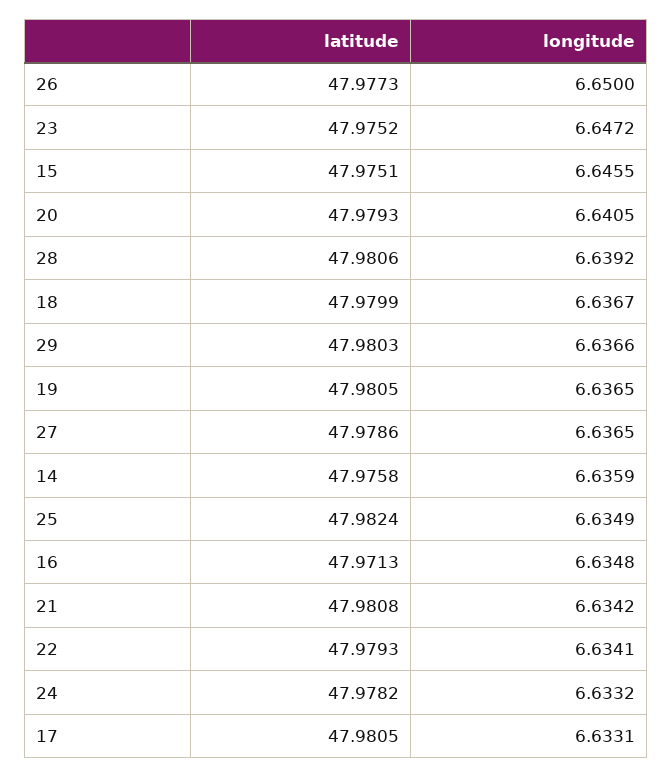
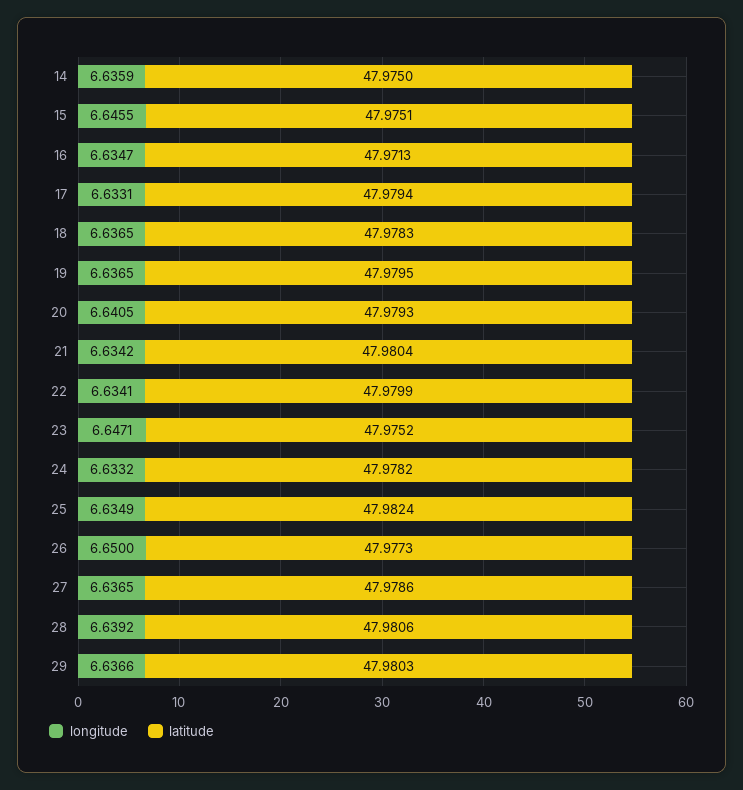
longitude, 23: 6.6472 -> 6.6471
latitude, 18: 47.9799 -> 47.9783
longitude, 18: 6.6367 -> 6.6365
latitude, 19: 47.9805 -> 47.9795
latitude, 14: 47.9758 -> 47.975
longitude, 16: 6.6348 -> 6.6347
latitude, 21: 47.9808 -> 47.9804
latitude, 22: 47.9793 -> 47.9799
latitude, 17: 47.9805 -> 47.9794

